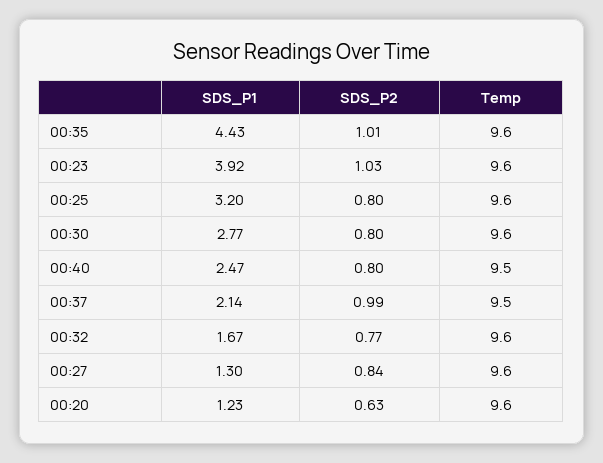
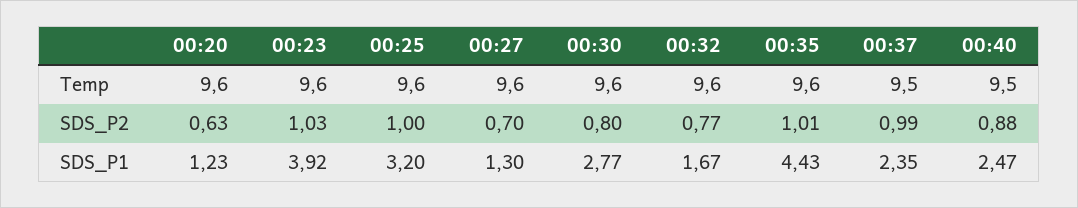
SDS_P2, 00:25: 0.8 -> 1
SDS_P2, 00:40: 0.8 -> 0.88
SDS_P1, 00:37: 2.14 -> 2.35
SDS_P2, 00:27: 0.84 -> 0.7

